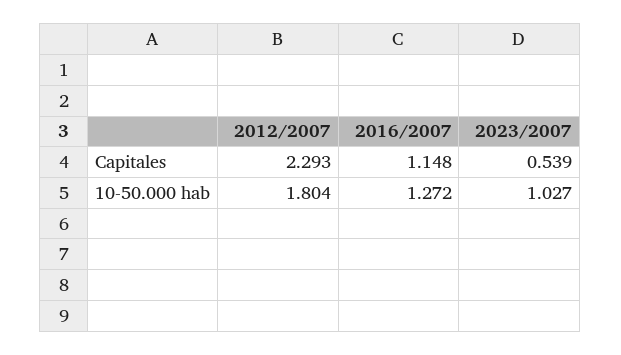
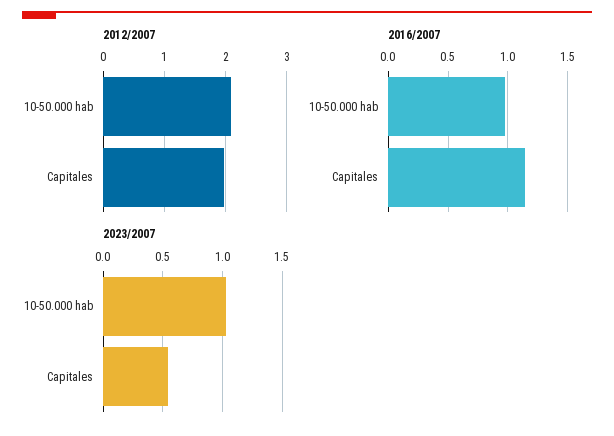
2012/2007, Capitales: 2.293 -> 2
2012/2007, 10-50.000 hab: 1.804 -> 2.1
2016/2007, 10-50.000 hab: 1.272 -> 1

